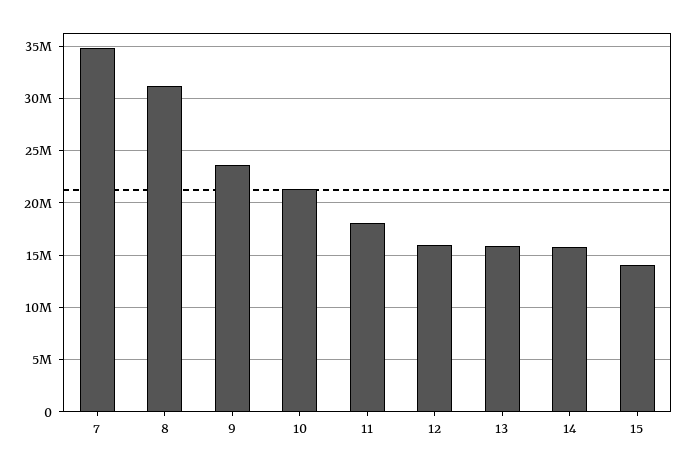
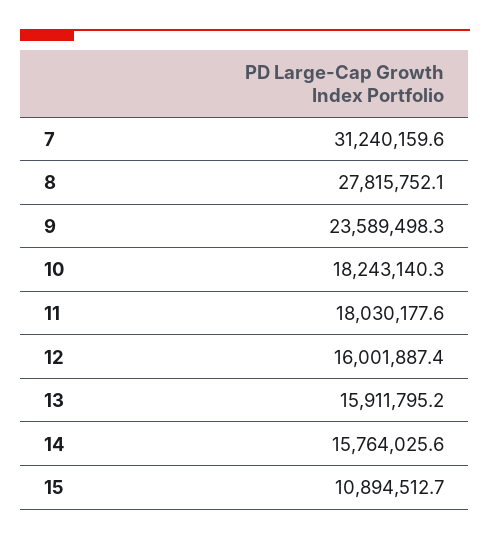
7: 35000000 -> 31240159.6
8: 31000000 -> 27815752.1
10: 21000000 -> 18243140.3
15: 14000000 -> 10894512.7

